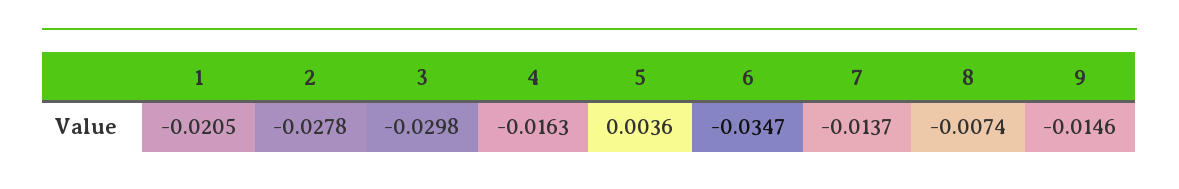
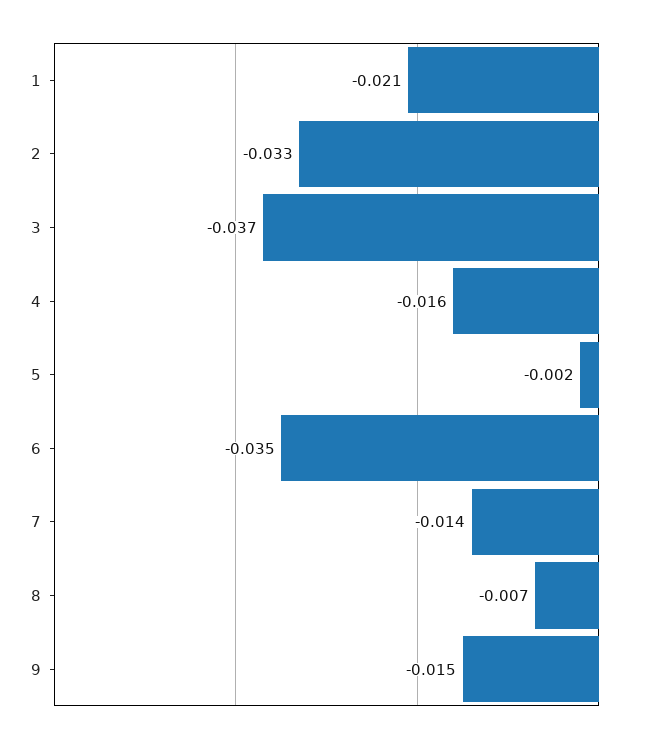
2: -0.0278 -> -0.033
3: -0.0298 -> -0.037
5: 0.0036 -> -0.002

